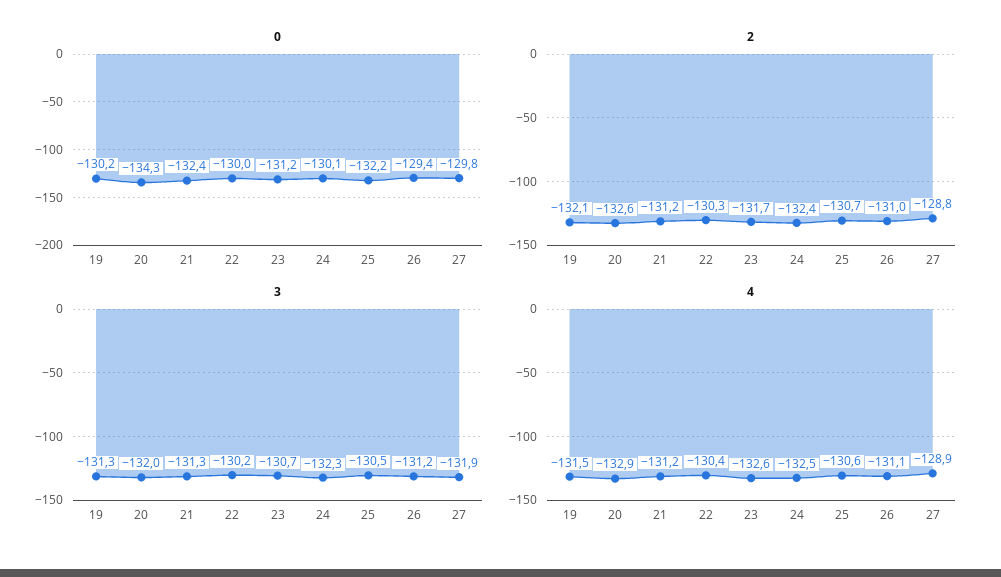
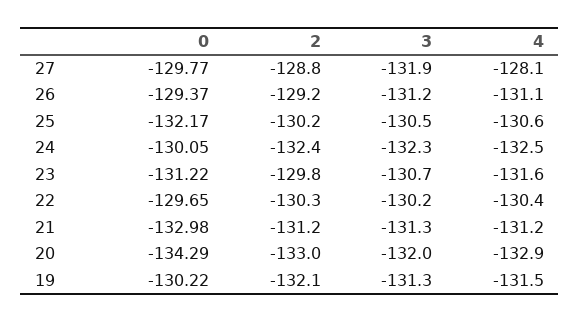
0, 21: -132.4 -> -132.98
0, 22: -130 -> -129.65
2, 20: -132.6 -> -133
2, 23: -131.7 -> -129.8
2, 25: -130.7 -> -130.2
2, 26: -131 -> -129.2
4, 23: -132.6 -> -131.6
4, 27: -128.9 -> -128.1

